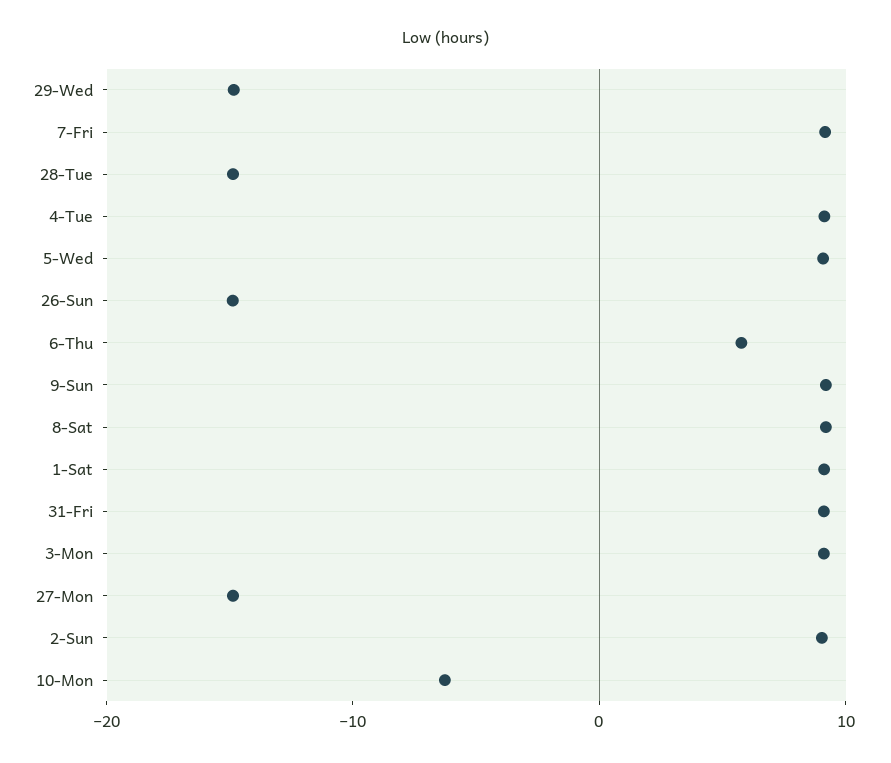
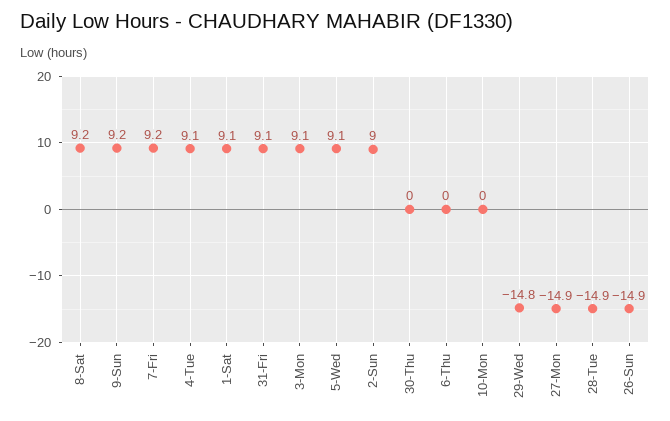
6-Thu: 6 -> 0
10-Mon: -6 -> 0
30-Thu: none -> 0

